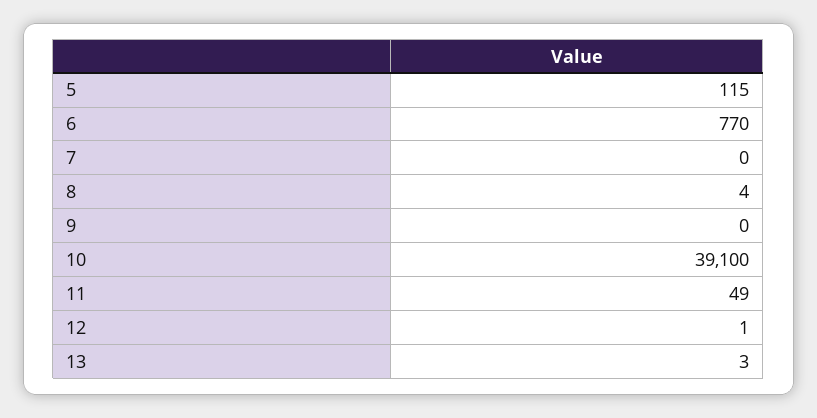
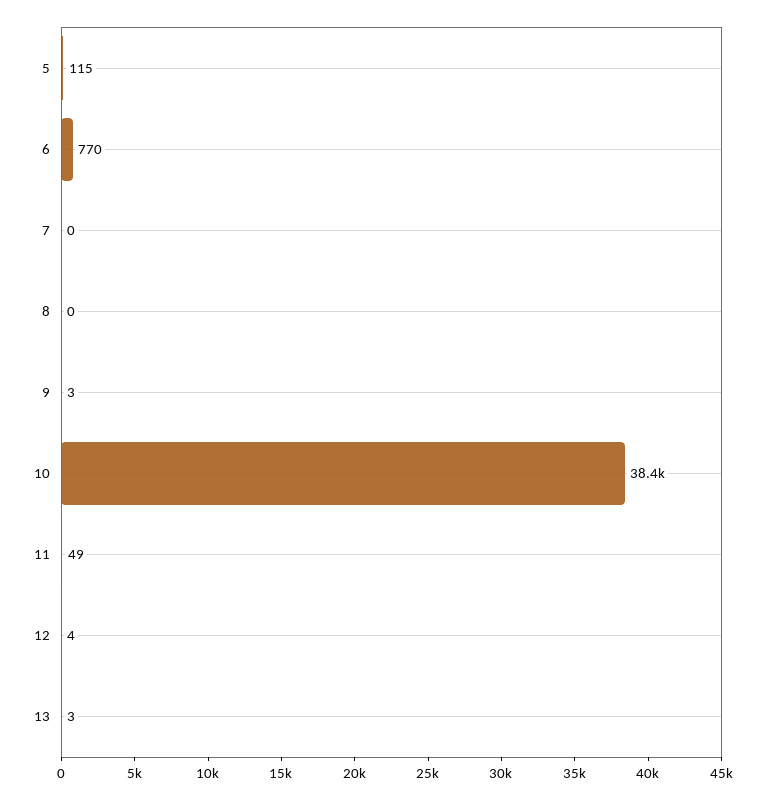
8: 4 -> 0
9: 0 -> 3
10: 39100 -> 38400
12: 1 -> 4

